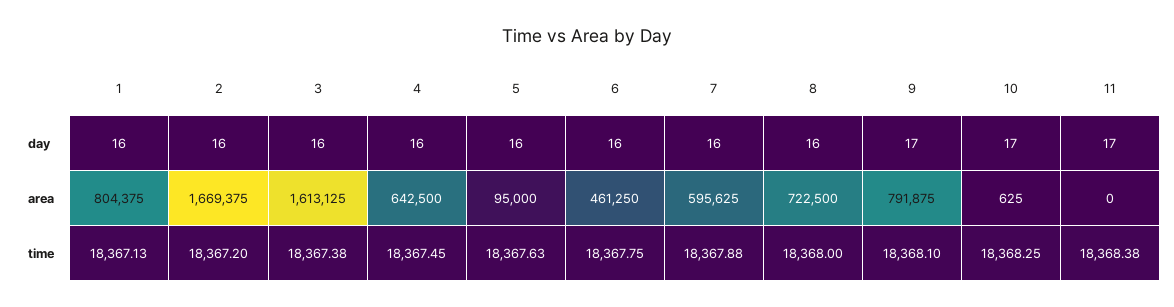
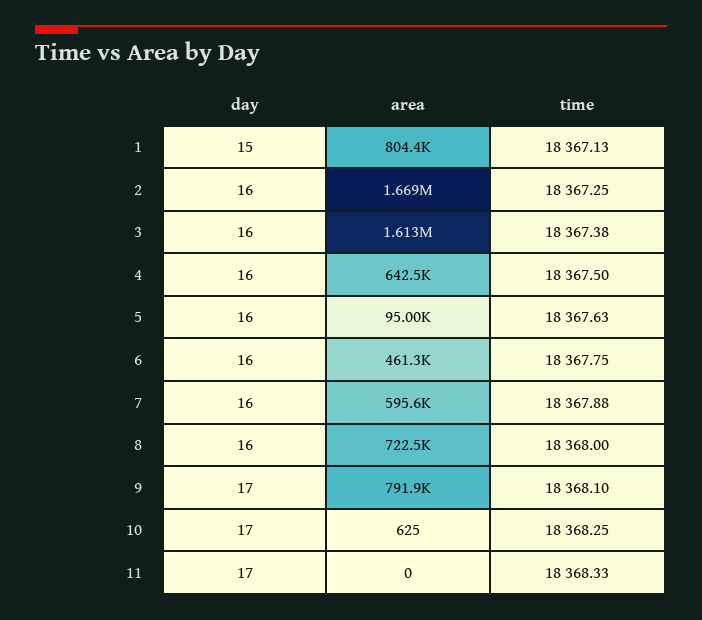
1, day: 16 -> 15
2, time: 18367.2 -> 18367.25
4, time: 18367.45 -> 18367.5
11, time: 18368.38 -> 18368.33

